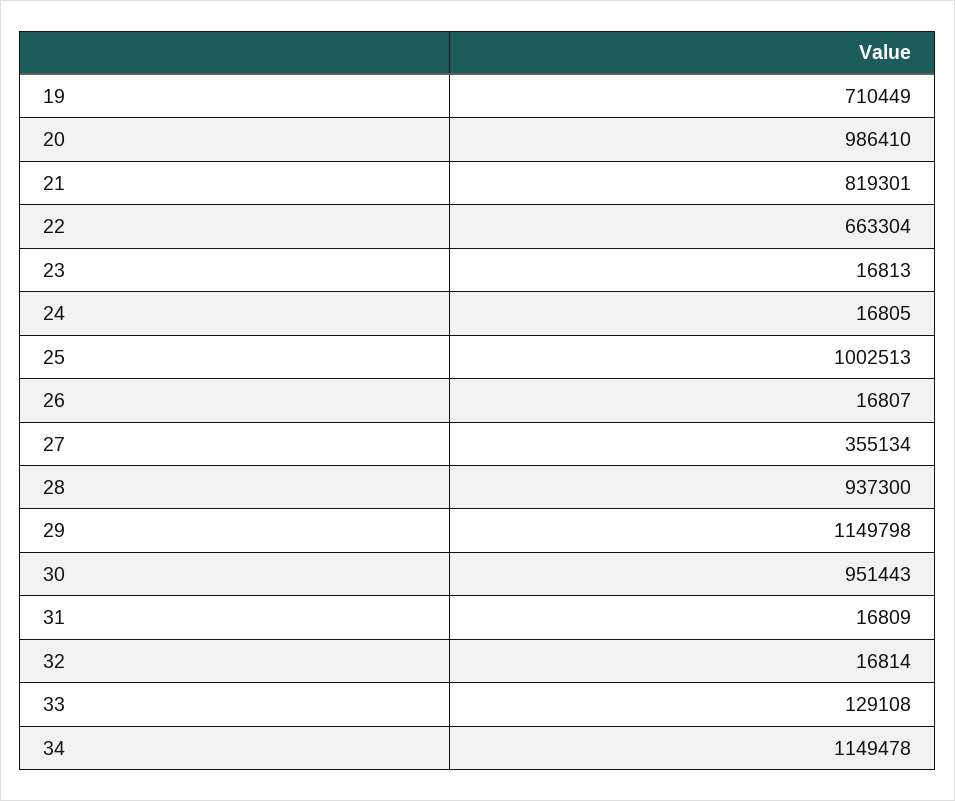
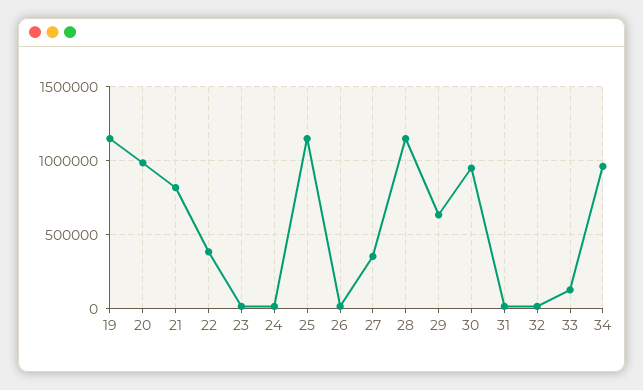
19: 710449 -> 1150000
22: 663304 -> 400000
25: 1002513 -> 1150000
28: 937300 -> 1150000
29: 1149798 -> 650000
34: 1149478 -> 950000

